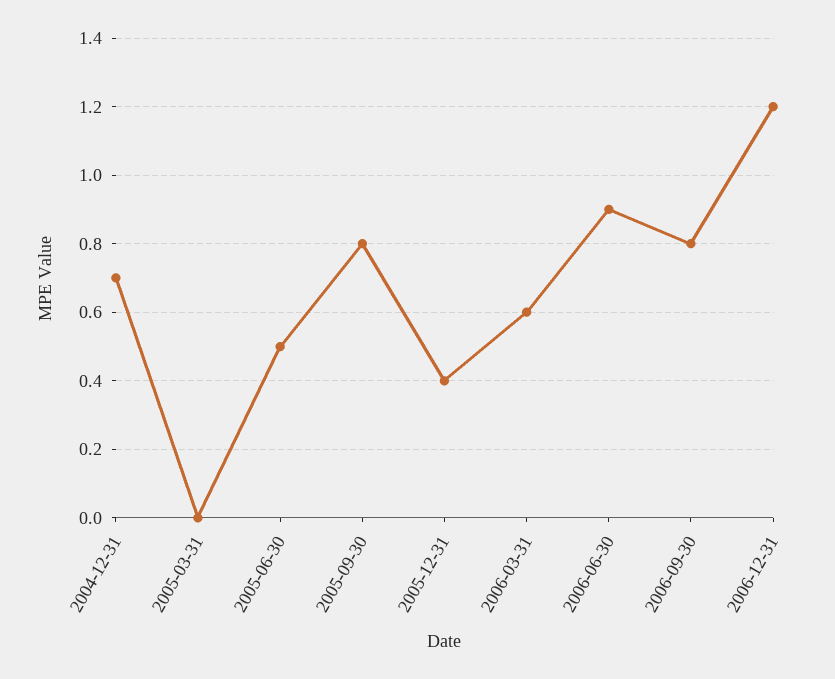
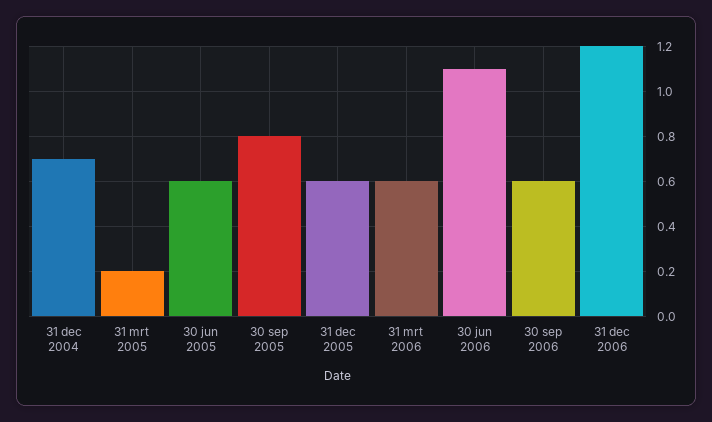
2005-03-31: 0 -> 0.2
2005-06-30: 0.5 -> 0.6
2005-12-31: 0.4 -> 0.6
2006-06-30: 0.9 -> 1.1
2006-09-30: 0.8 -> 0.6

